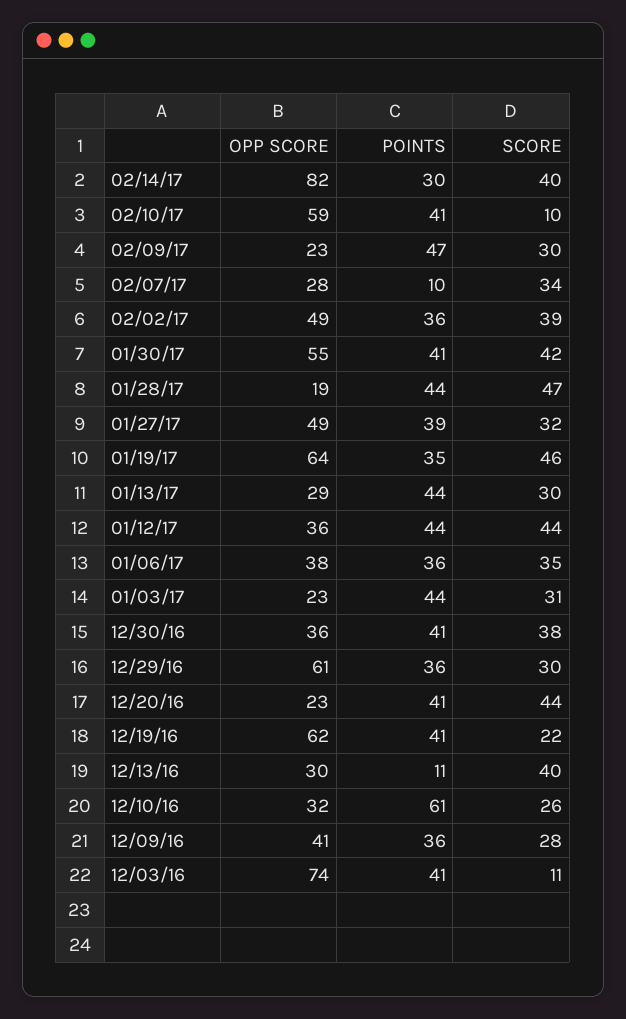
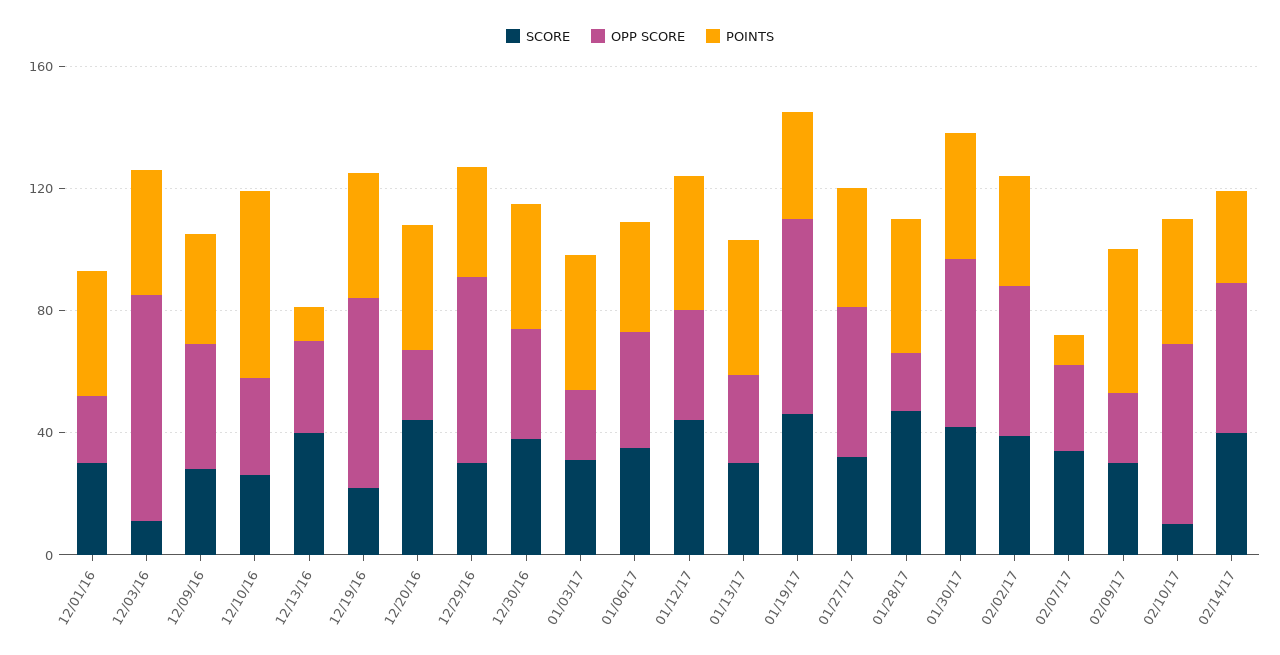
OPP SCORE, 02/14/17: 82 -> 50
SCORE, 12/01/16: none -> 30
OPP SCORE, 12/01/16: none -> 20
POINTS, 12/01/16: none -> 40

